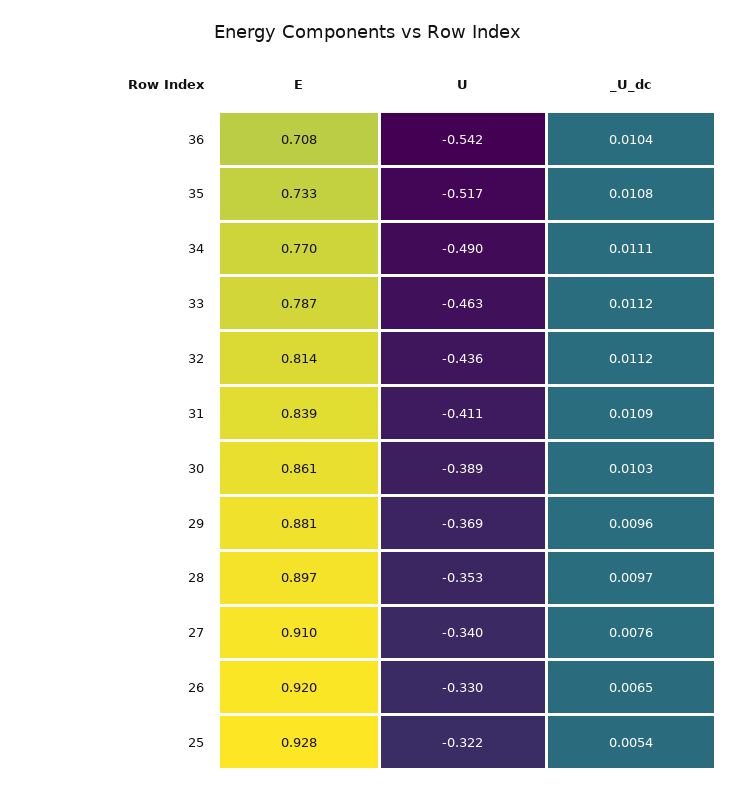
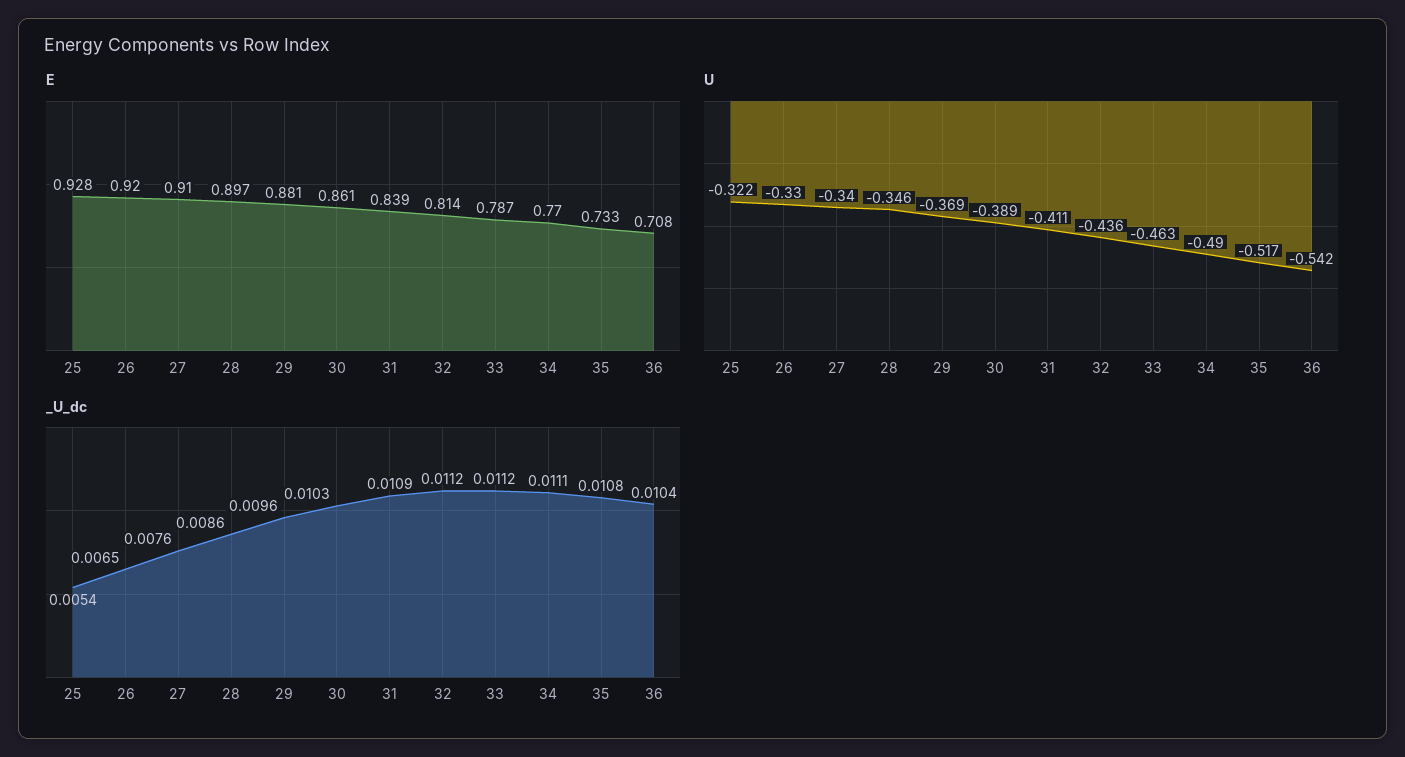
U, 28: -0.353 -> -0.346
_U_dc, 28: 0.0097 -> 0.0086

